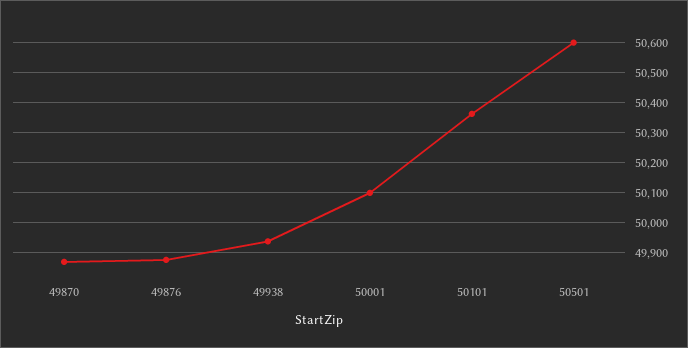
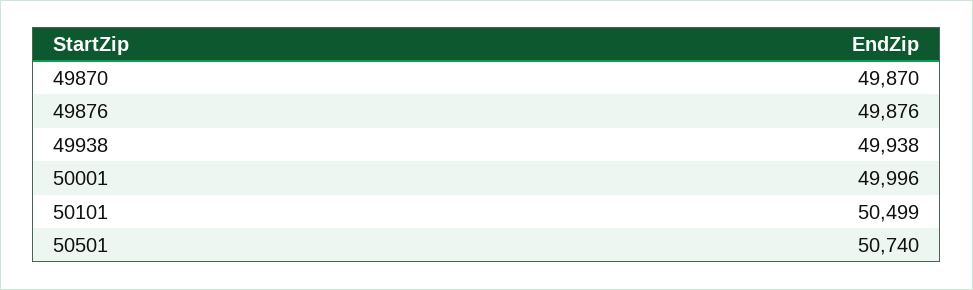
50001: 50100 -> 49996
50101: 50360 -> 50499
50501: 50600 -> 50740

